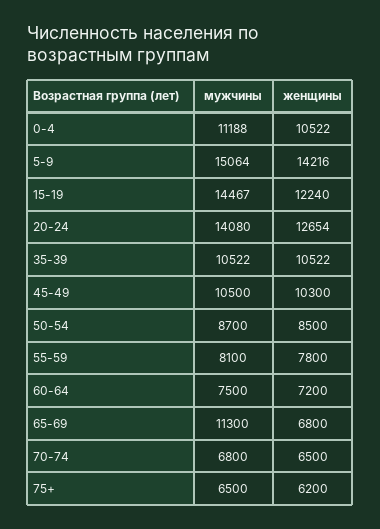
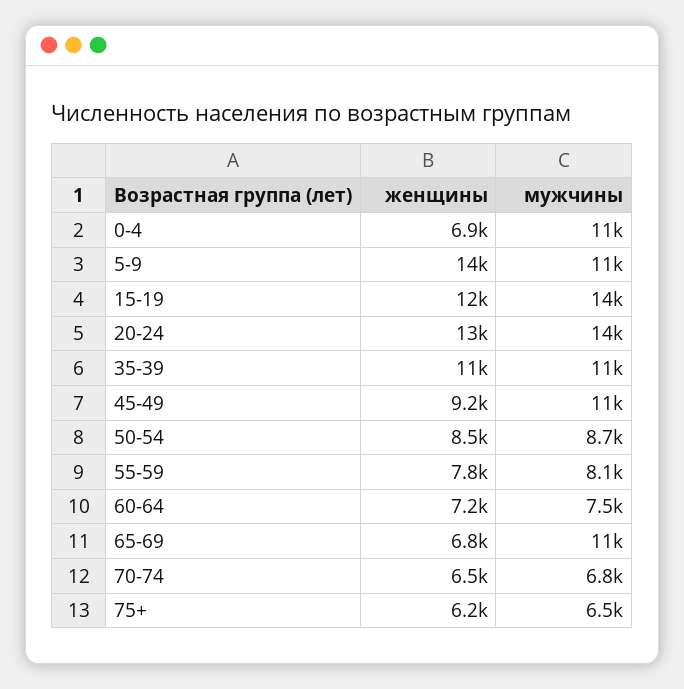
женщины, 0-4: 10522 -> 6900
мужчины, 5-9: 15064 -> 11000
женщины, 45-49: 10300 -> 9200

